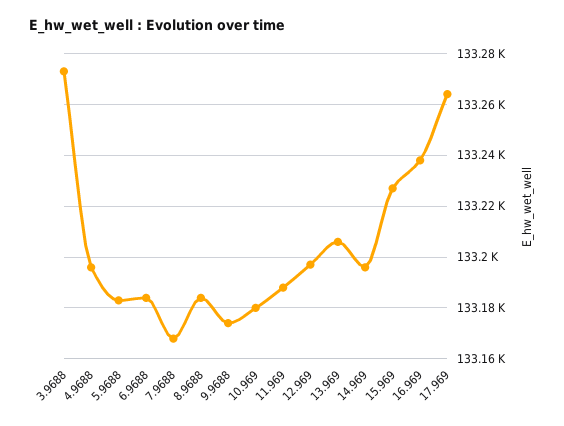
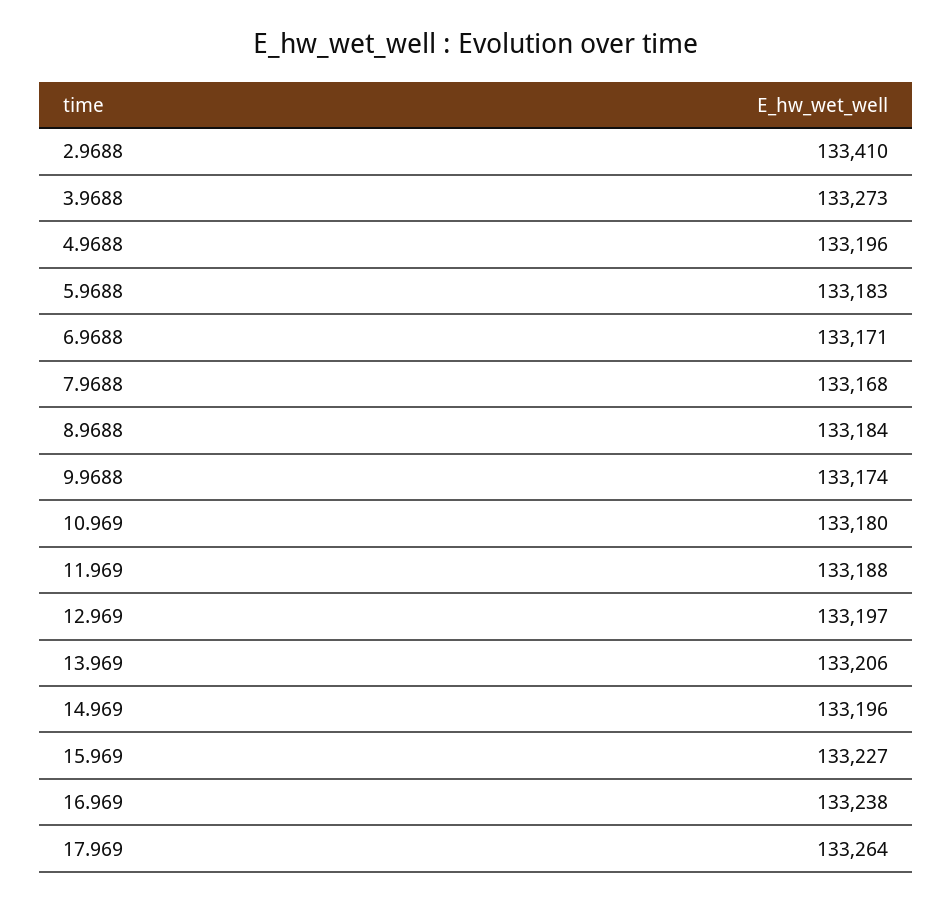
6.9688: 133185 -> 133171
2.9688: none -> 133410

